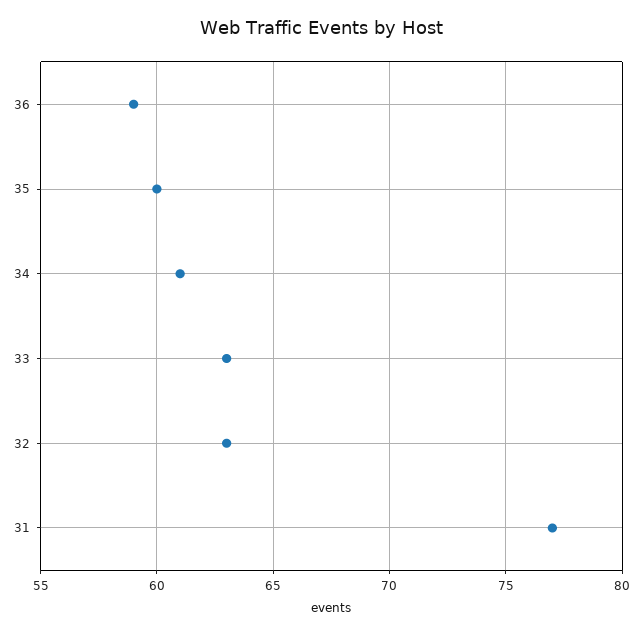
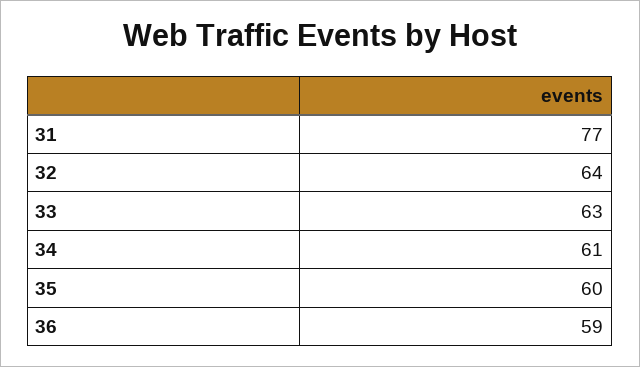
32: 63 -> 64

